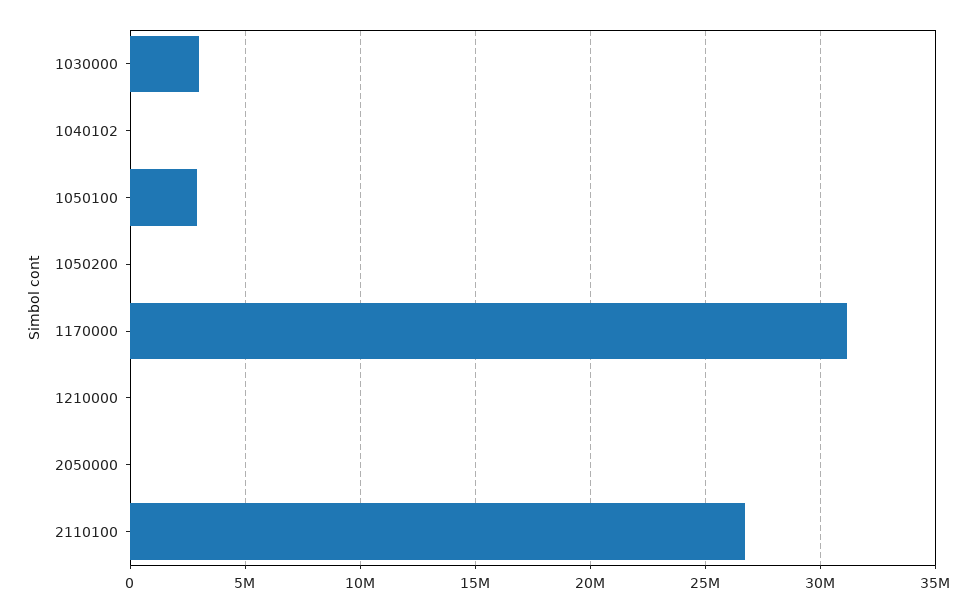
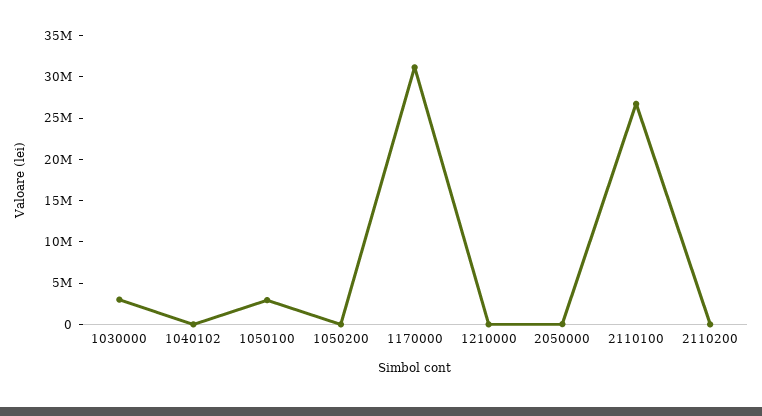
2110200: none -> 0

